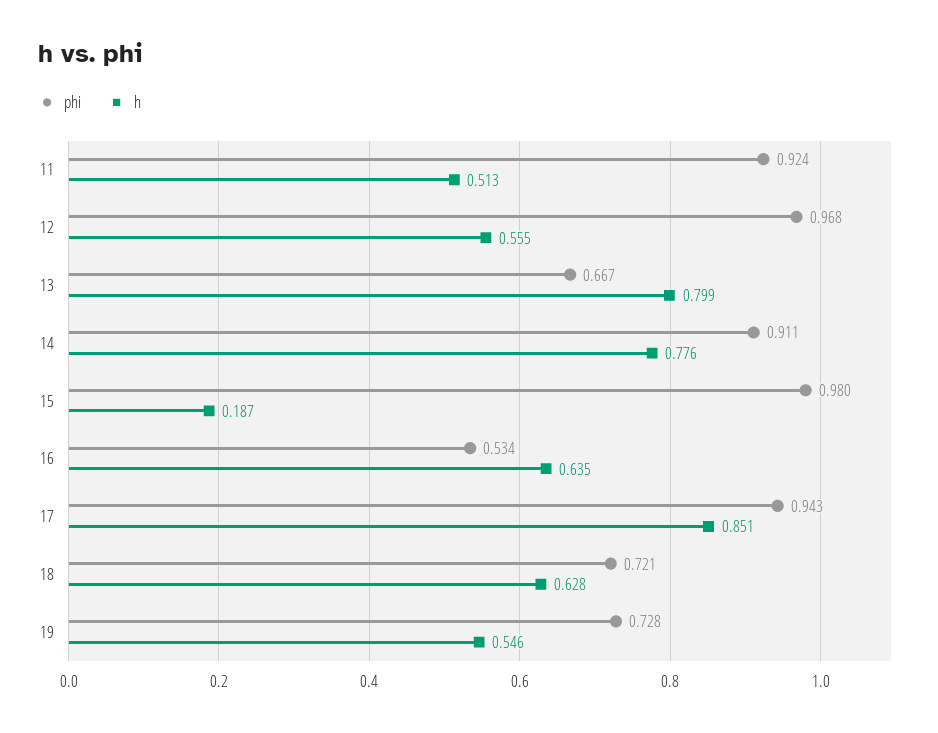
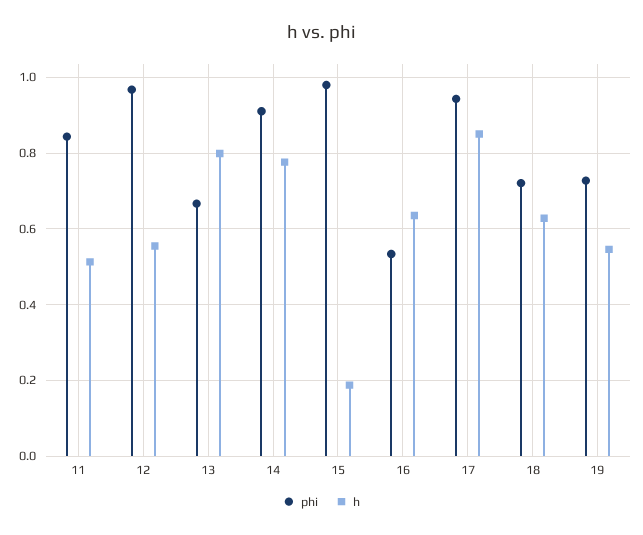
phi, 11: 0.924 -> 0.84

